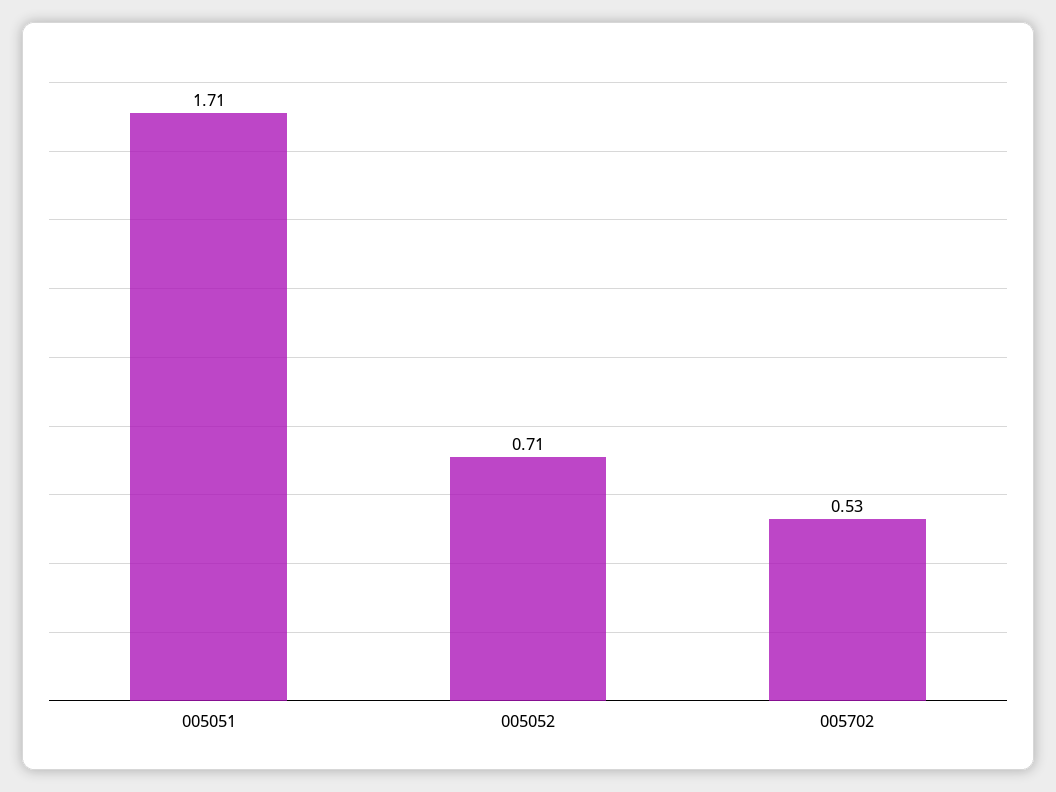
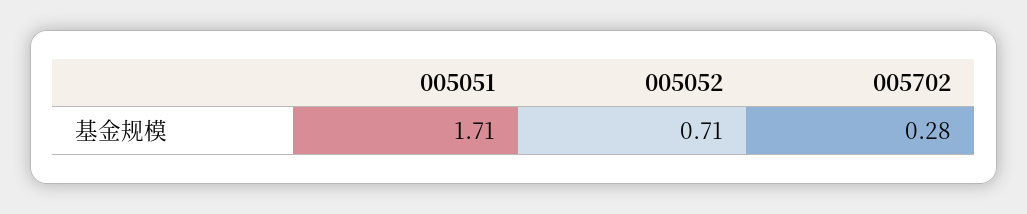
005702: 0.53 -> 0.28

